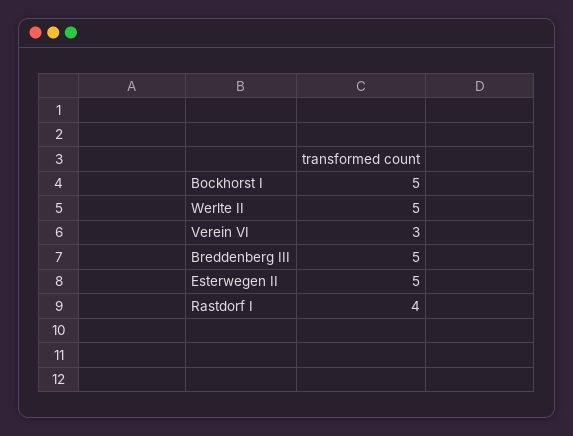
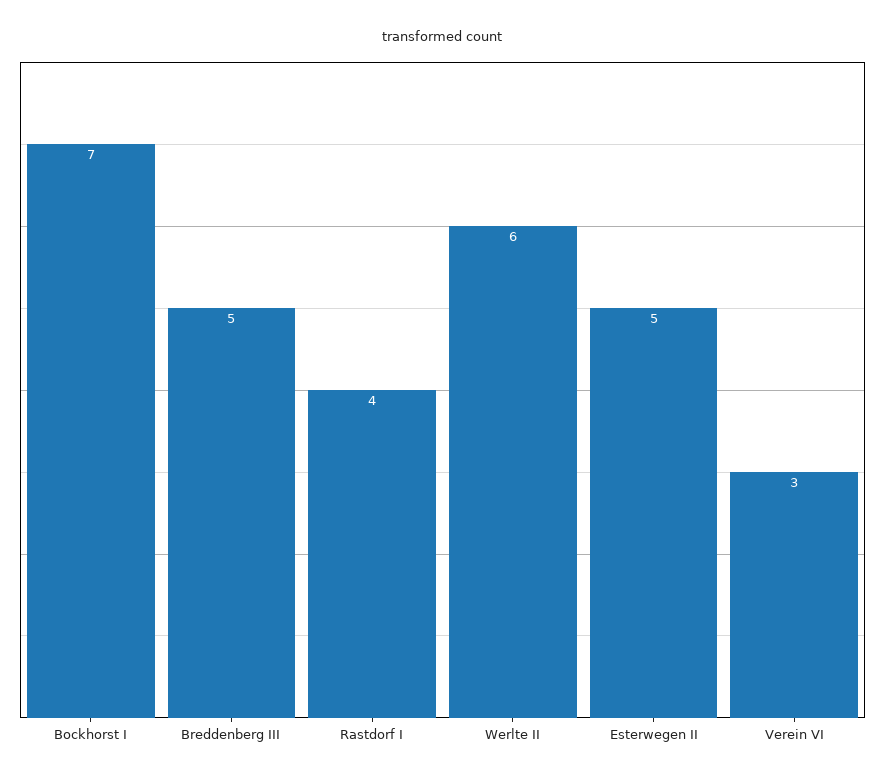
Bockhorst I: 5 -> 7
Werlte II: 5 -> 6

